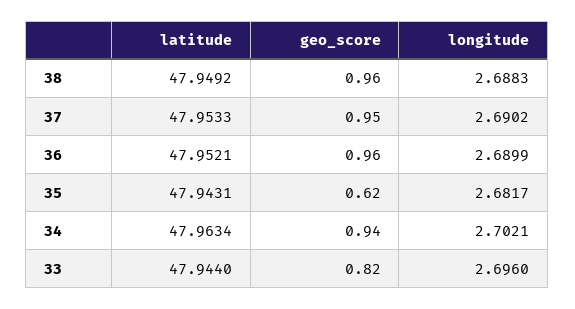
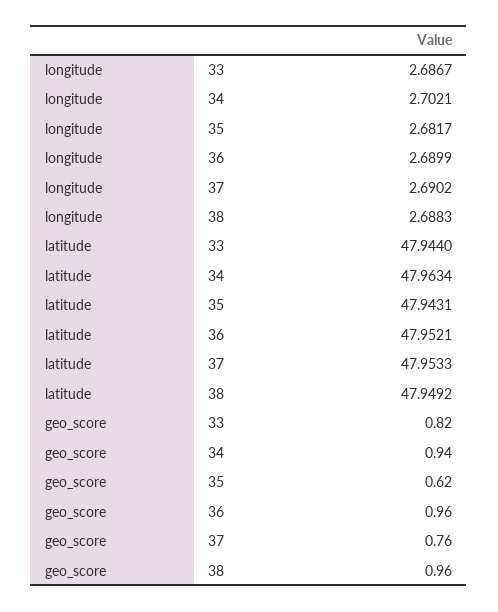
geo_score, 37: 0.95 -> 0.76
longitude, 33: 2.696 -> 2.6867

